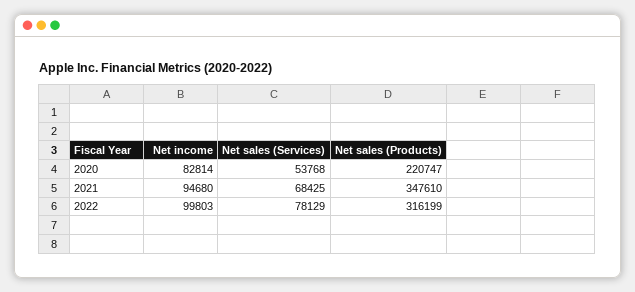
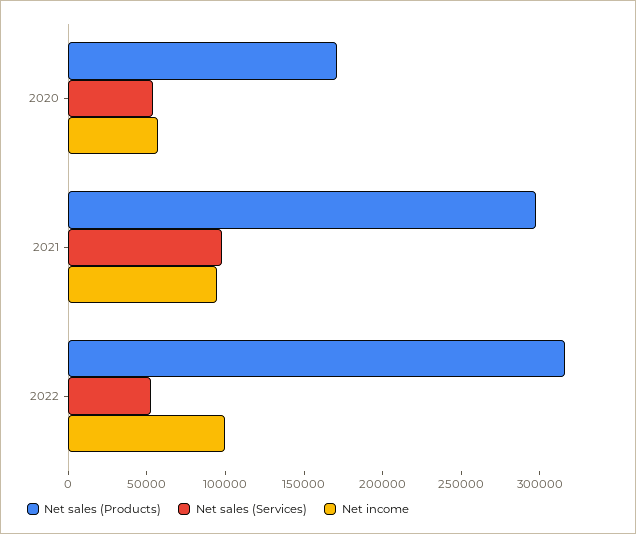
Net income, 2020: 82814 -> 60000
Net sales (Products), 2020: 220747 -> 170000
Net sales (Services), 2021: 68425 -> 100000
Net sales (Products), 2021: 347610 -> 300000
Net sales (Services), 2022: 78129 -> 50000

